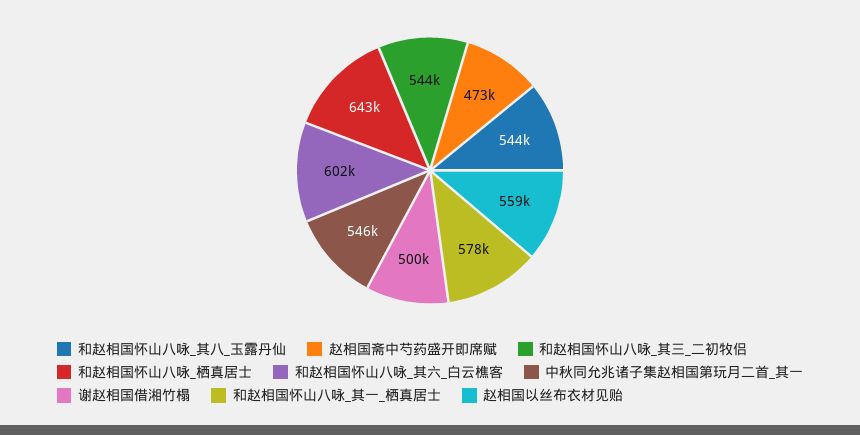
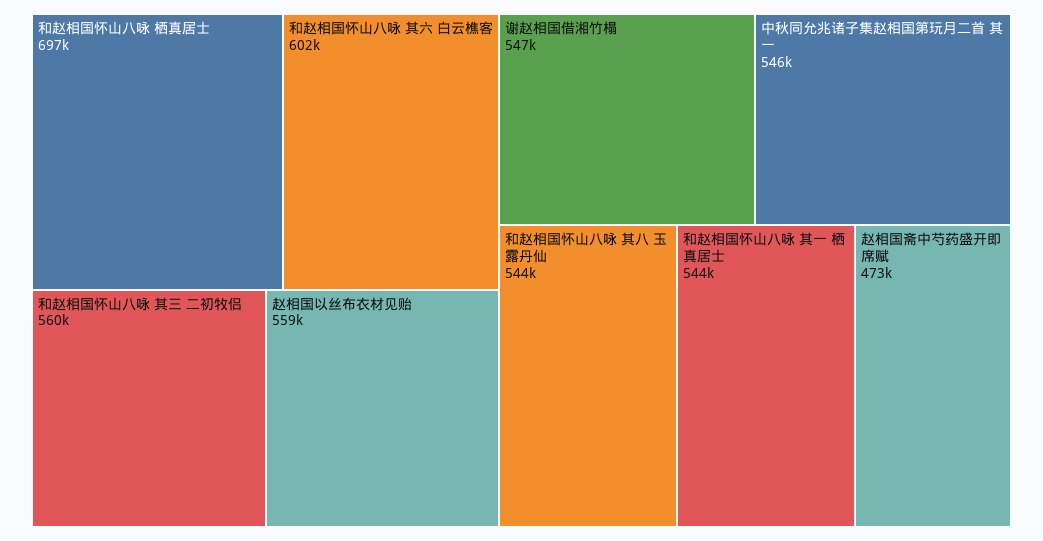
和赵相国怀山八咏_其三_二初牧侣: 544000 -> 560000
和赵相国怀山八咏_栖真居士: 643000 -> 697000
谢赵相国借湘竹榻: 500000 -> 547000
和赵相国怀山八咏_其一_栖真居士: 578000 -> 544000

